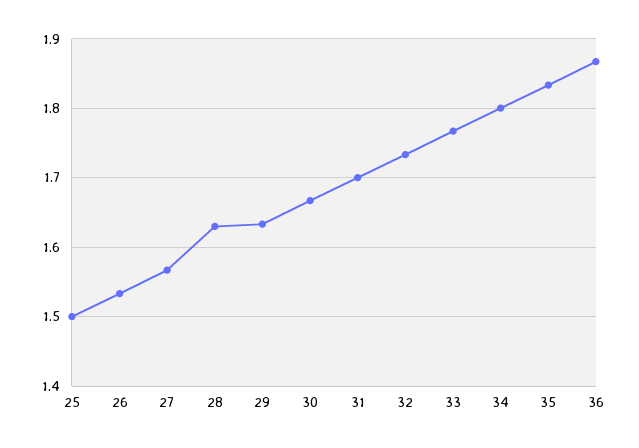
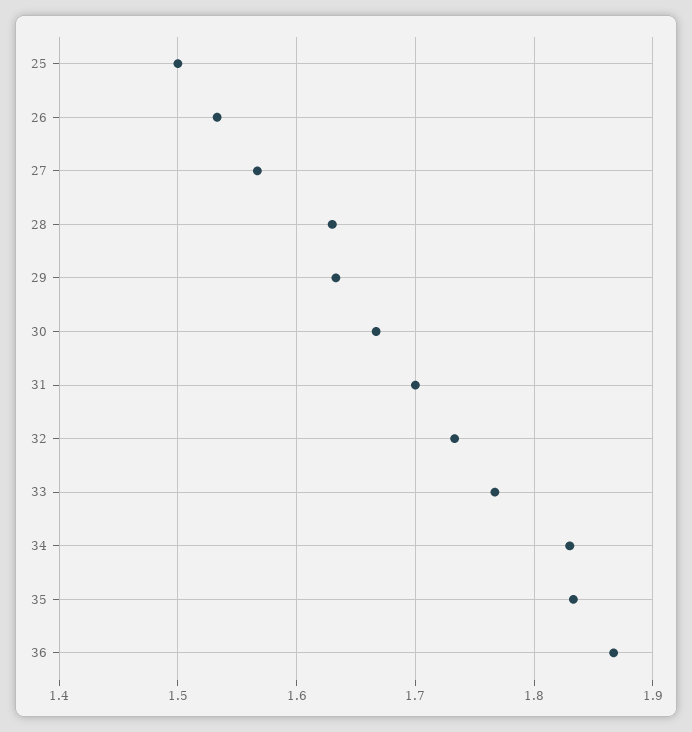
34: 1.8 -> 1.83

